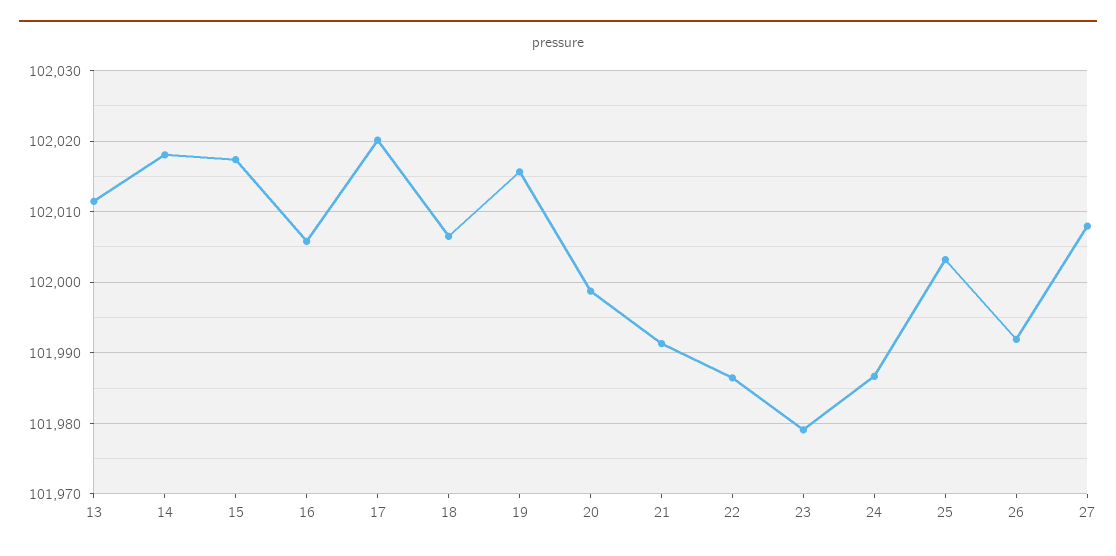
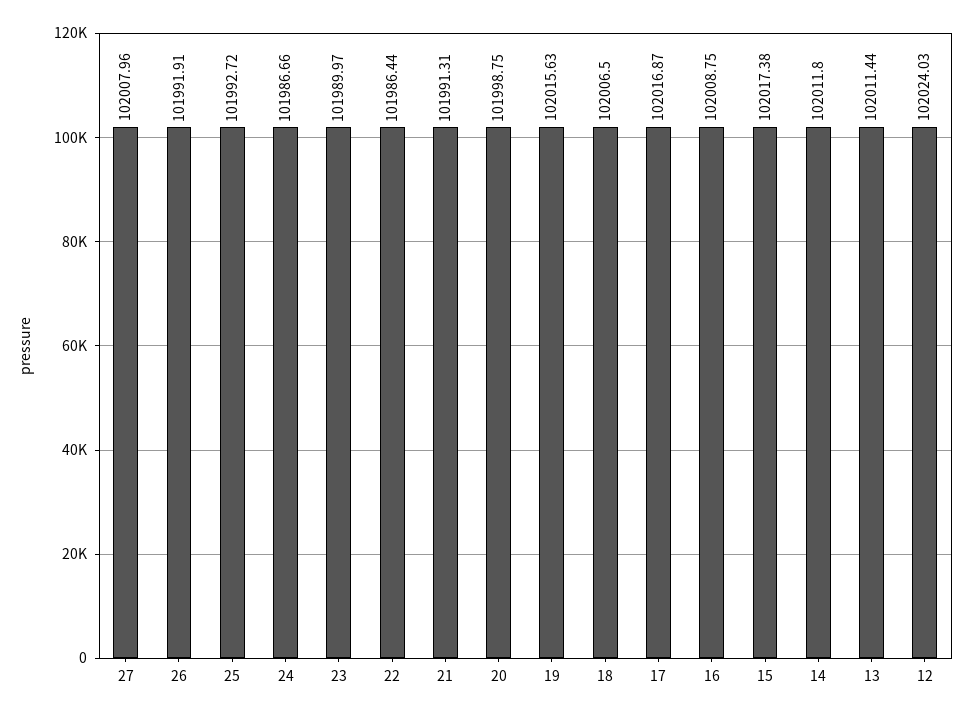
14: 102018 -> 102011.8
16: 102006 -> 102008.75
17: 102020 -> 102016.87
23: 101979 -> 101989.97
25: 102003 -> 101992.72
12: none -> 102024.03

